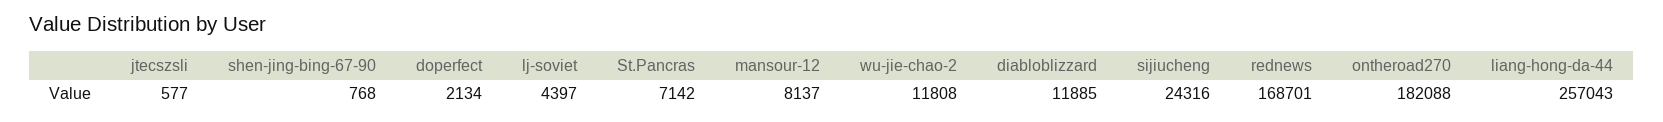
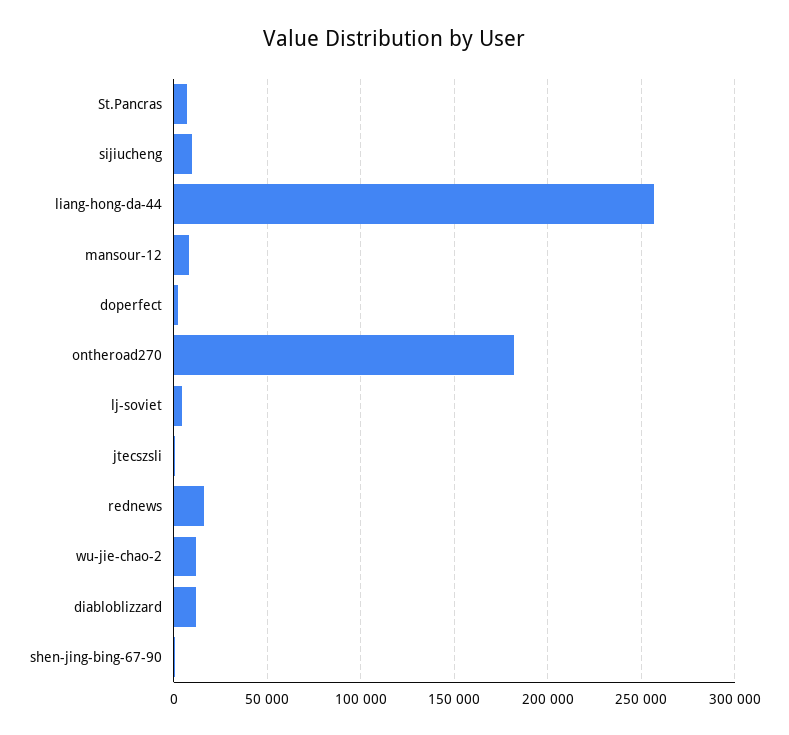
sijiucheng: 24316 -> 10000
rednews: 168701 -> 15000

